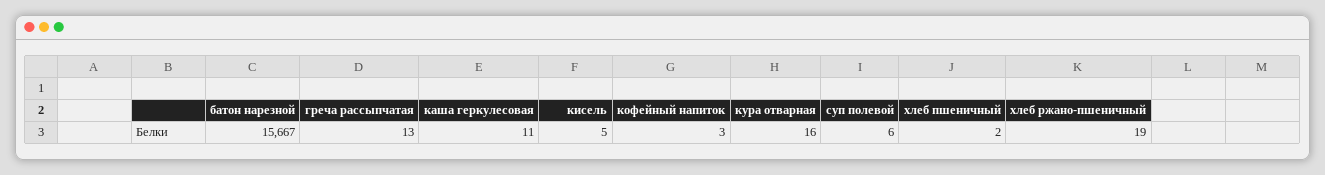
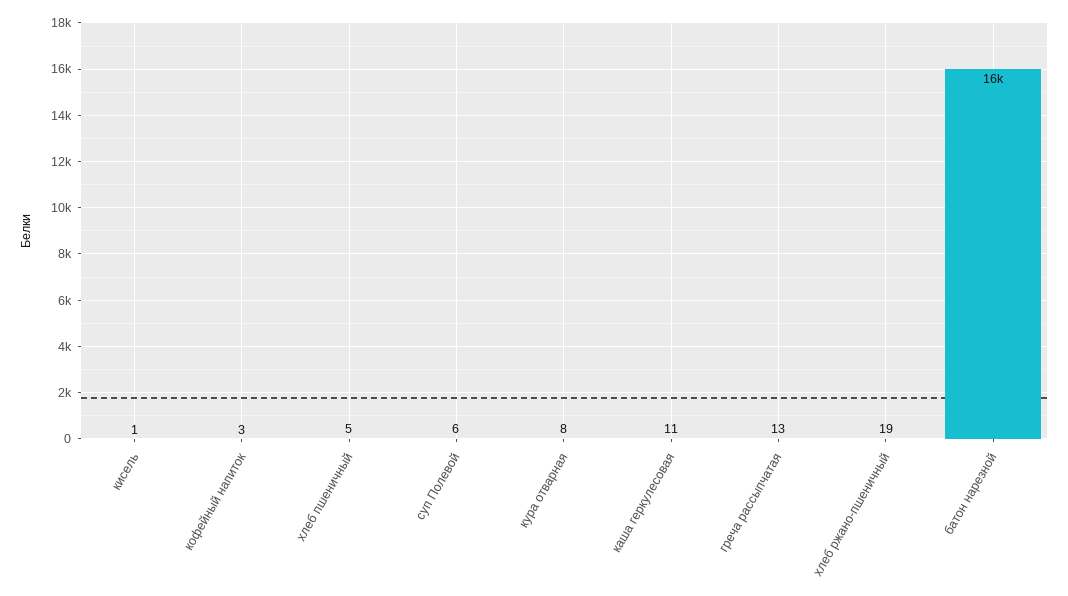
кисель: 5 -> 1
кура отварная: 16 -> 8
хлеб пшеничный: 2 -> 5

